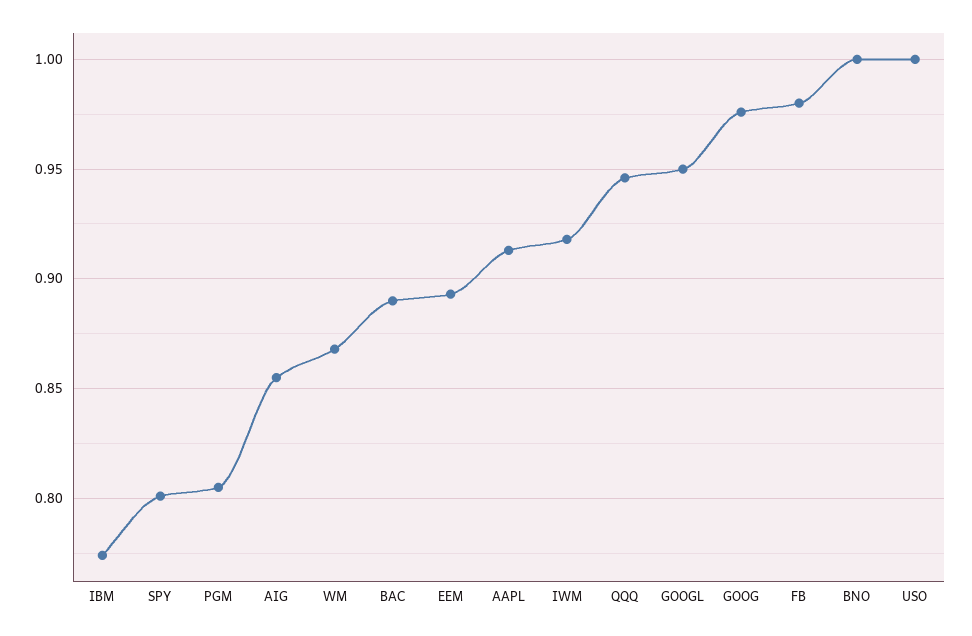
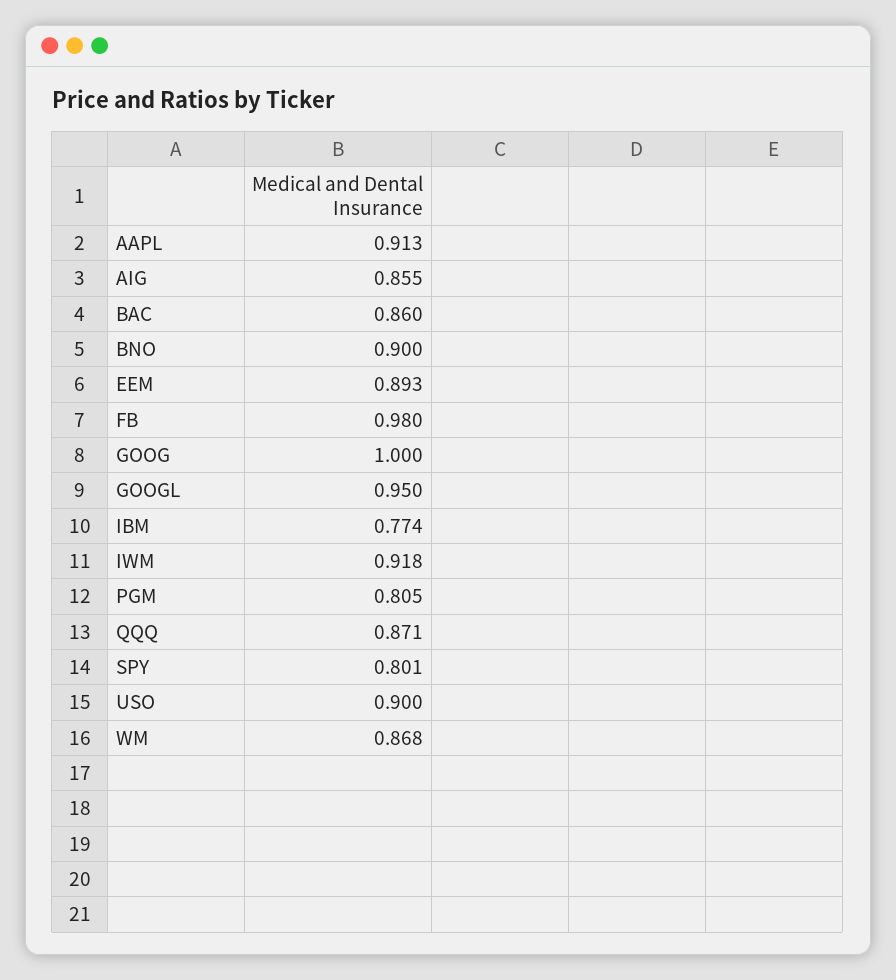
BAC: 0.89 -> 0.86
QQQ: 0.945 -> 0.871
GOOG: 0.975 -> 1
BNO: 1 -> 0.9
USO: 1 -> 0.9

